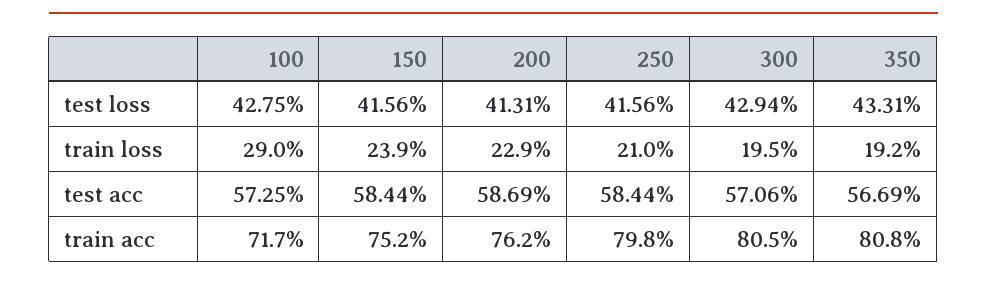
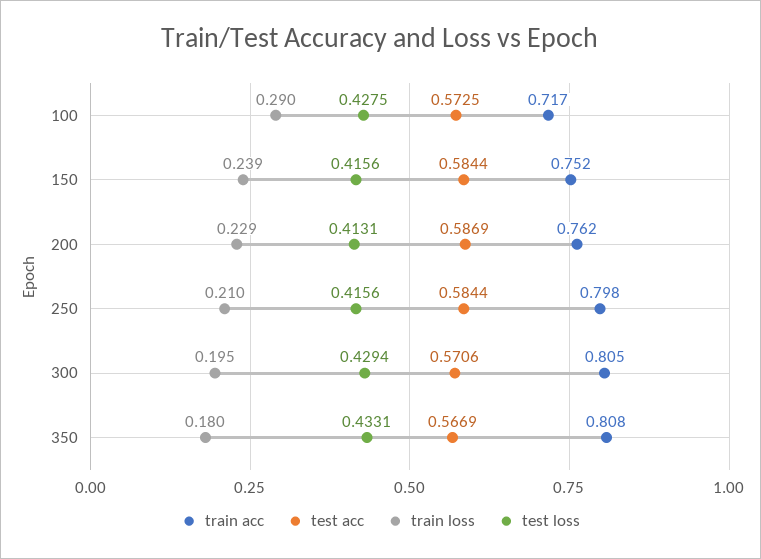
train loss, 350: 0.192 -> 0.18

